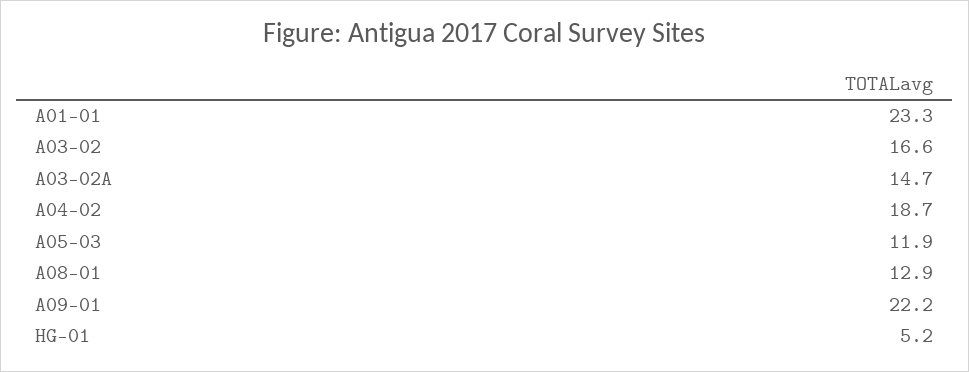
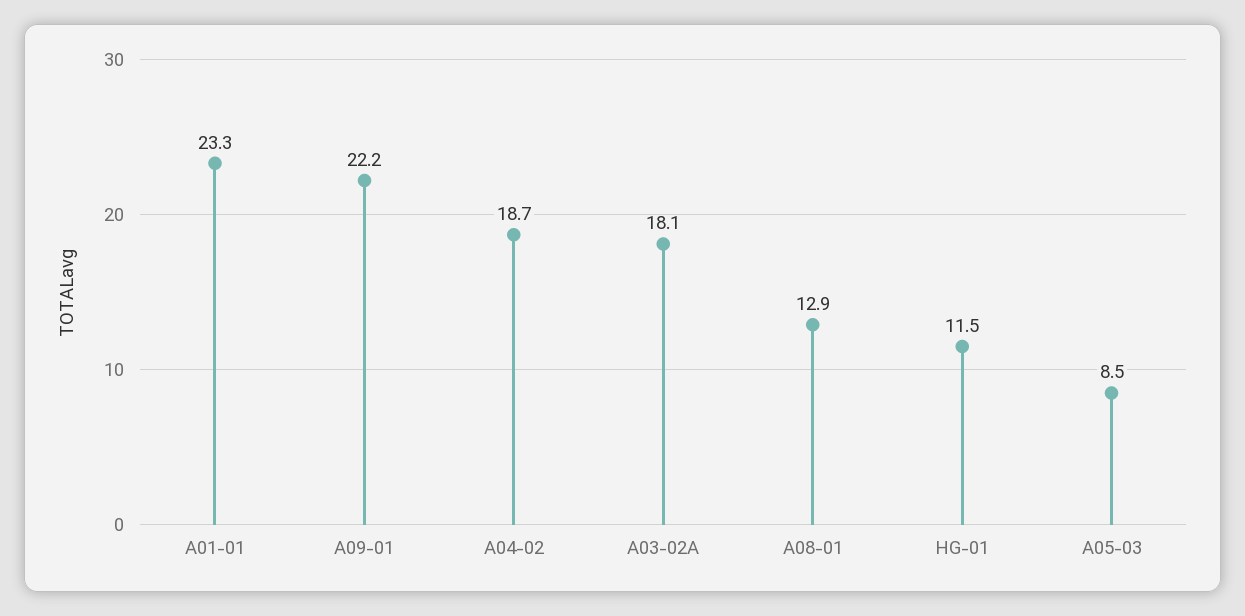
A03-02: 16.6 -> none
A03-02A: 14.7 -> 18.1
A05-03: 11.9 -> 8.5
HG-01: 5.2 -> 11.5

